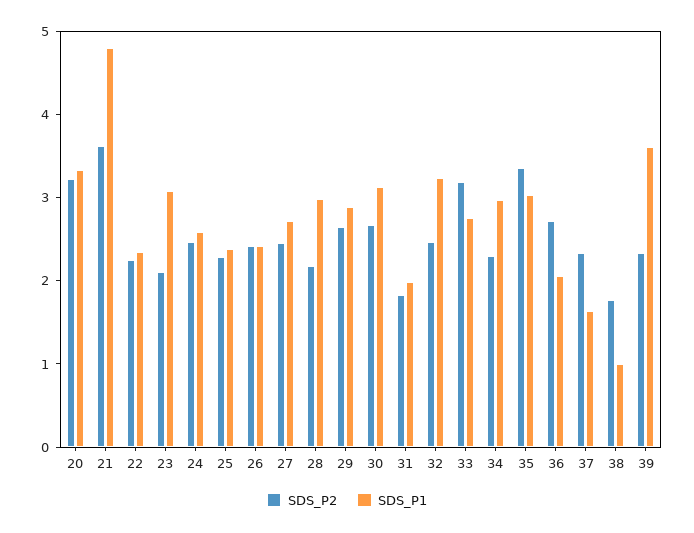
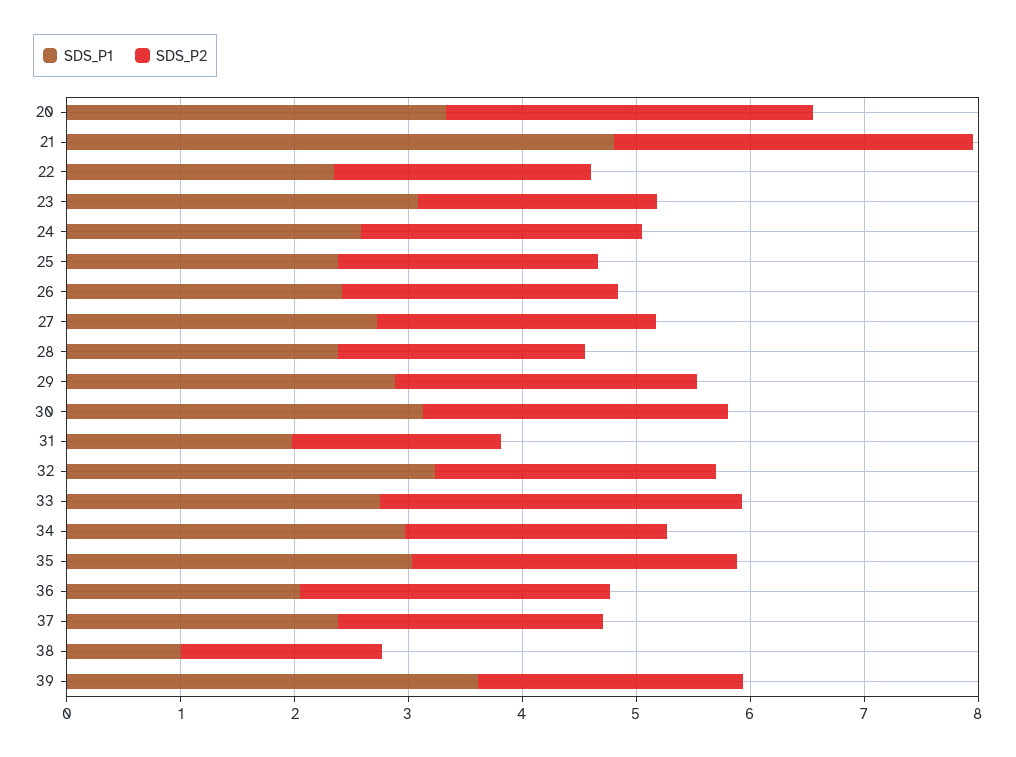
SDS_P2, 21: 3.6 -> 3.2
SDS_P1, 28: 3 -> 2.4
SDS_P2, 35: 3.4 -> 2.8
SDS_P1, 37: 1.6 -> 2.4

